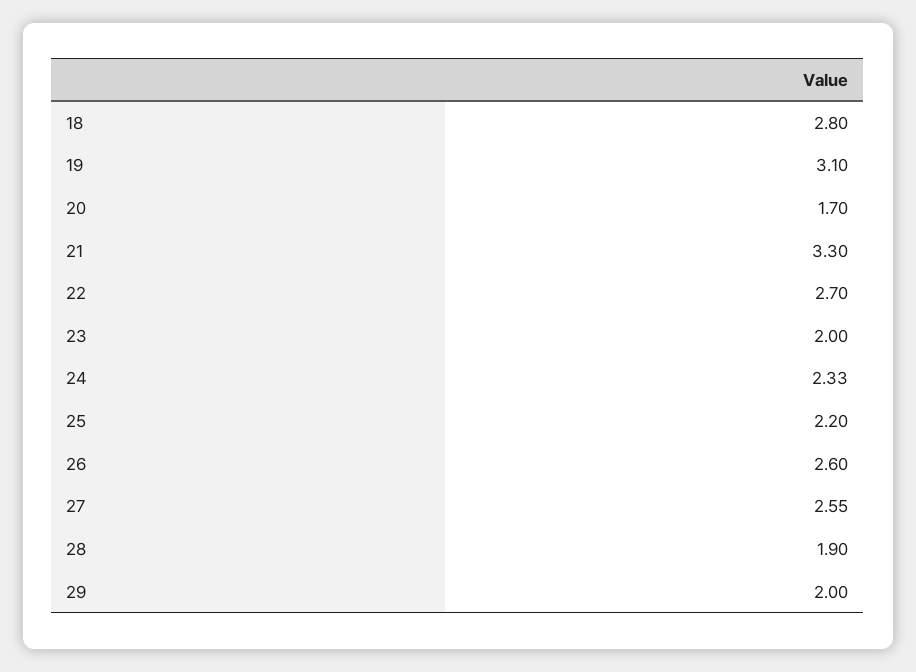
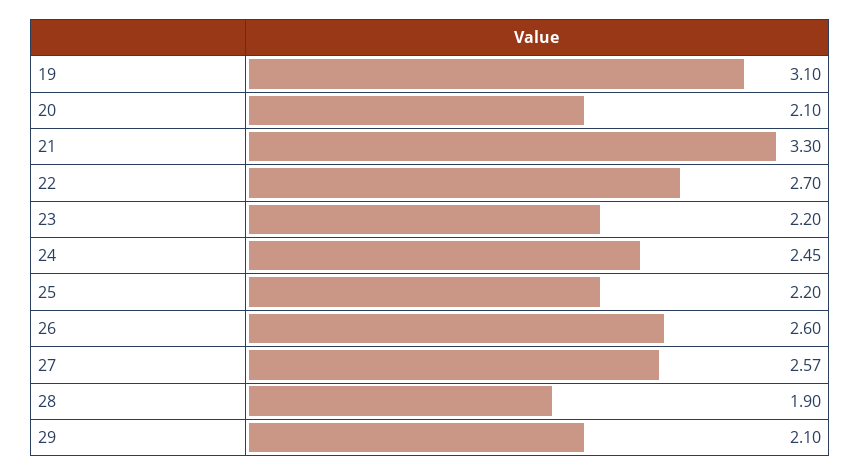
18: 2.8 -> none
20: 1.7 -> 2.1
23: 2 -> 2.2
24: 2.33 -> 2.45
27: 2.55 -> 2.57
29: 2 -> 2.1

